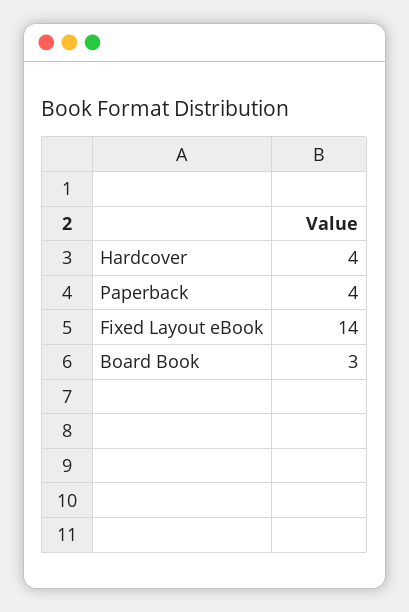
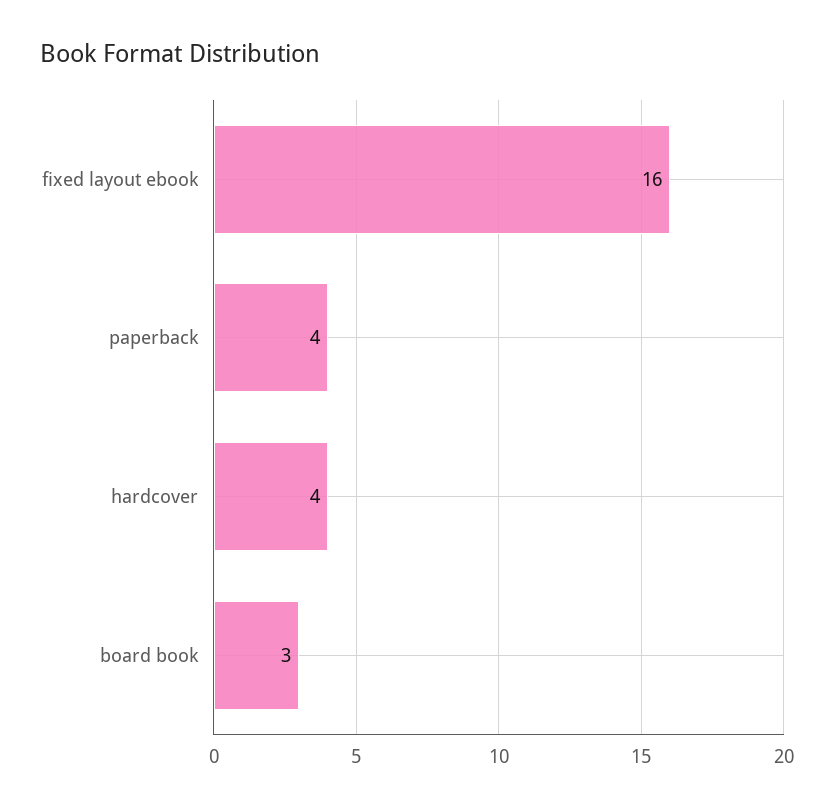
Fixed Layout eBook: 14 -> 16

